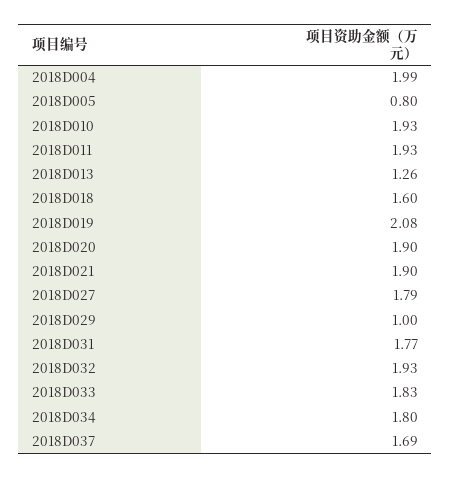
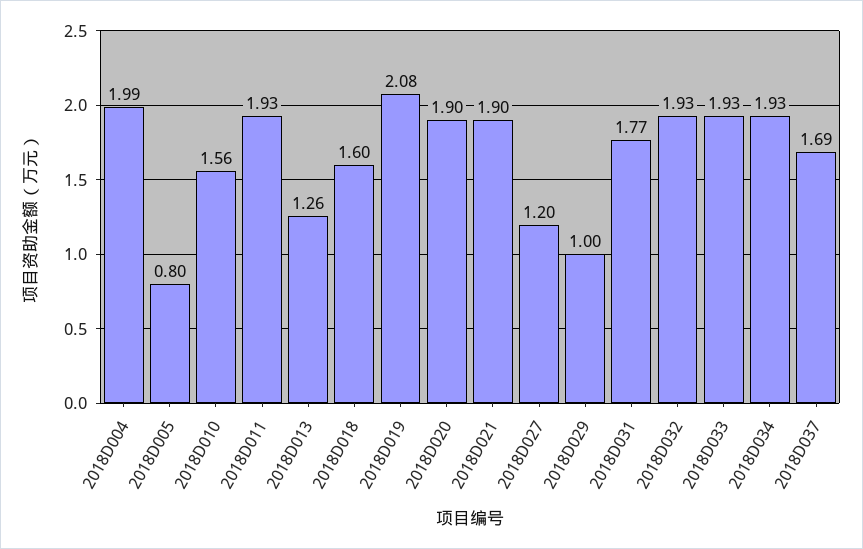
2018D010: 1.93 -> 1.56
2018D027: 1.79 -> 1.2
2018D033: 1.83 -> 1.93
2018D034: 1.8 -> 1.93

